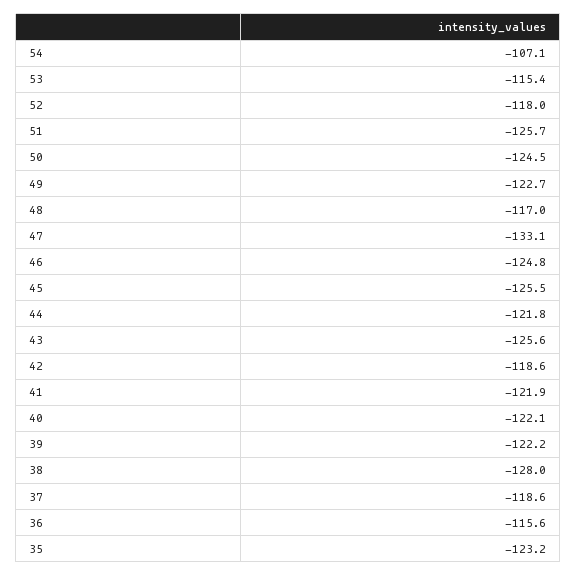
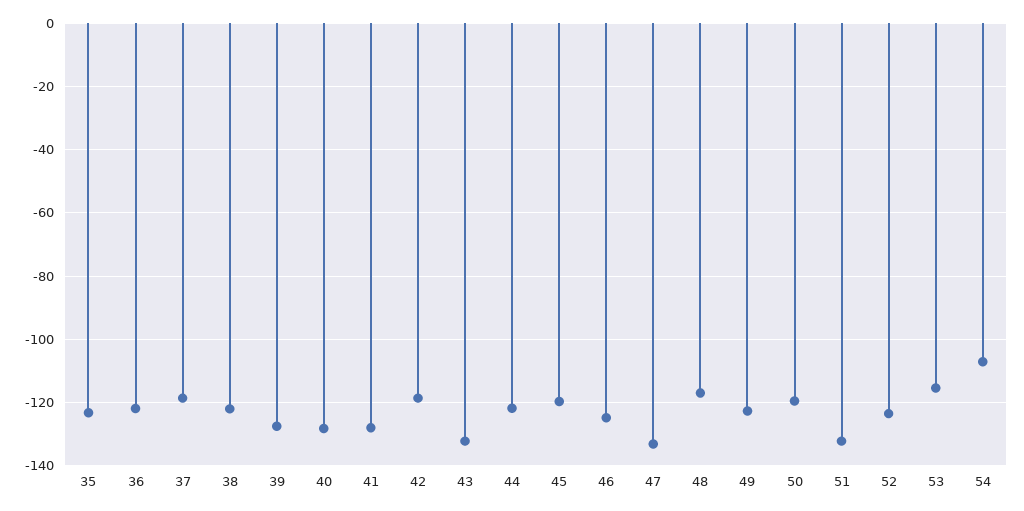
52: -118 -> -124
51: -125.7 -> -132
50: -124.5 -> -120
45: -125.5 -> -120
43: -125.6 -> -132
41: -121.9 -> -128
40: -122.1 -> -128
39: -122.2 -> -128
38: -128 -> -122
36: -115.6 -> -122

